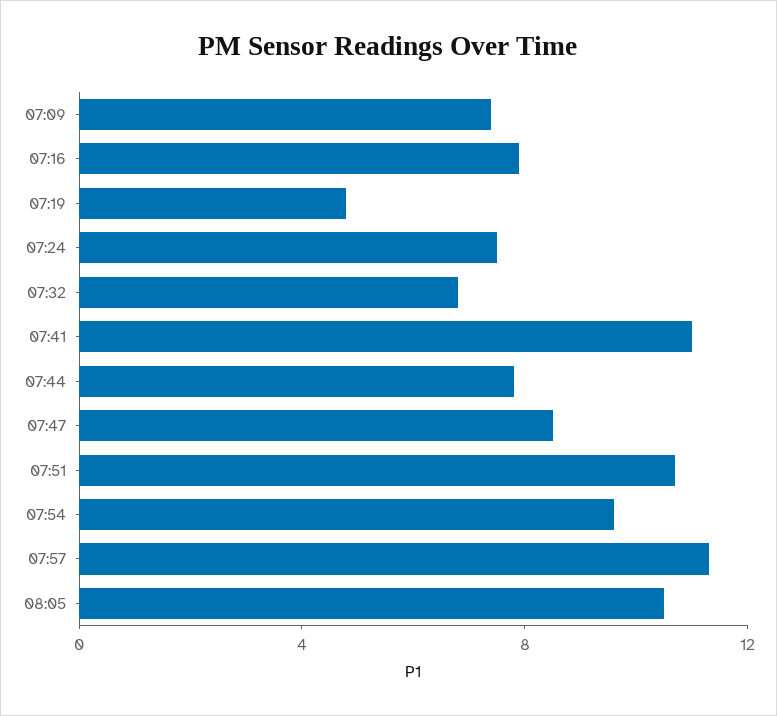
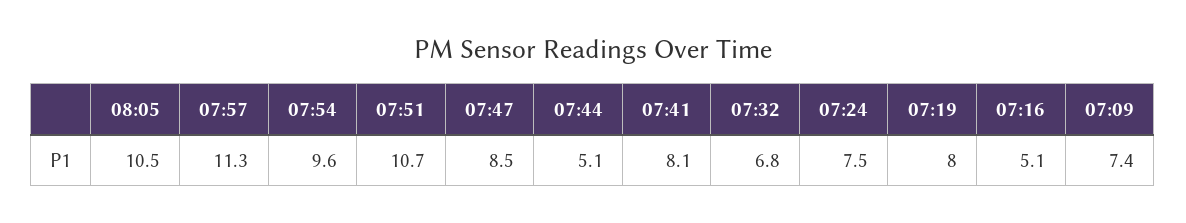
07:16: 8 -> 5.1
07:19: 5 -> 8
07:41: 11 -> 8.1
07:44: 8 -> 5.1

